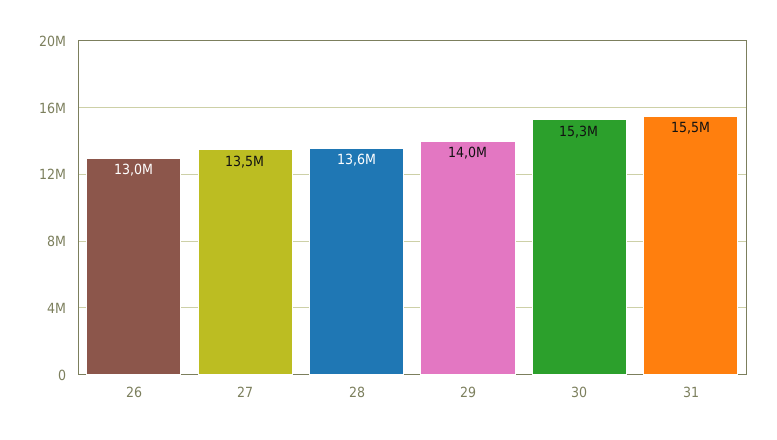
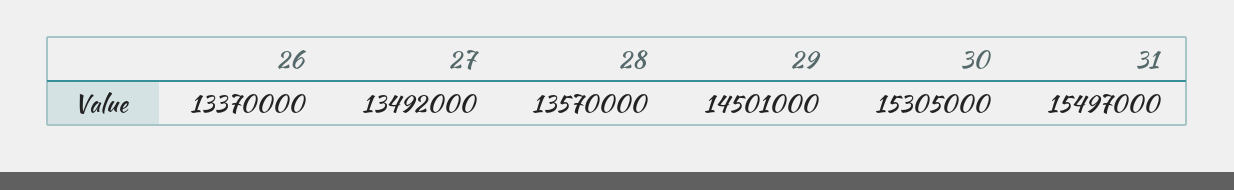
26: 13000000 -> 13370000
29: 14000000 -> 14501000

